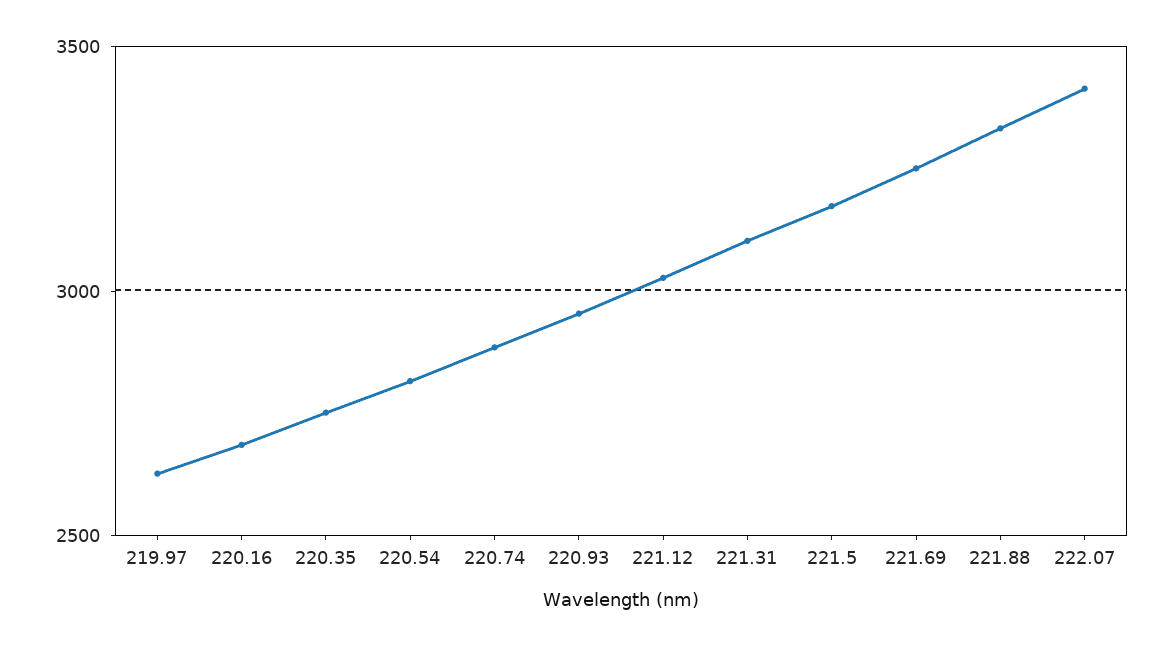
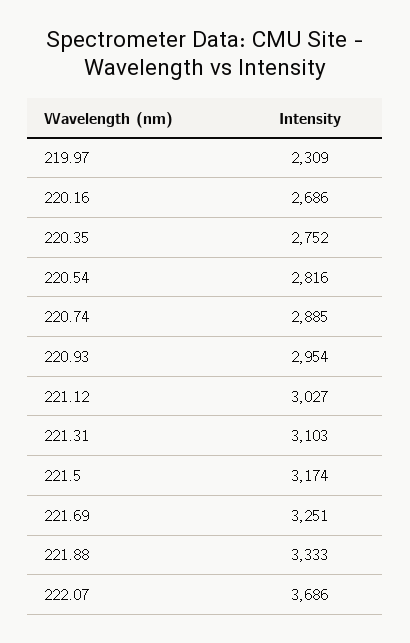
219.97: 2600 -> 2309
222.07: 3400 -> 3686

